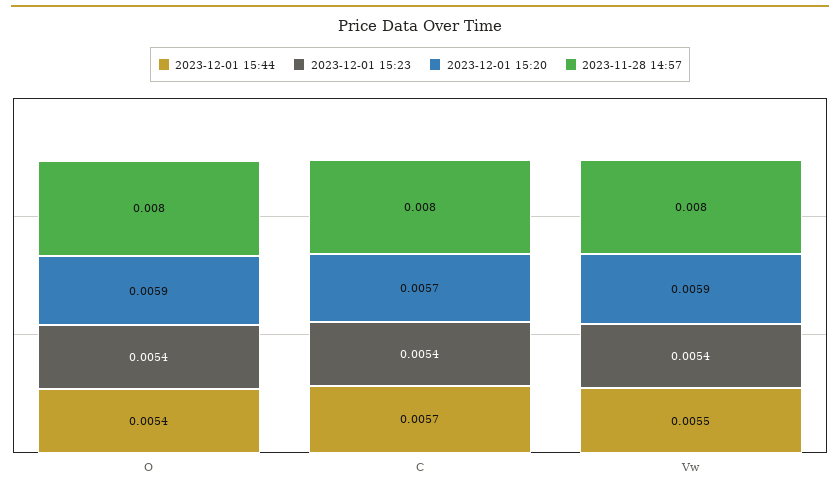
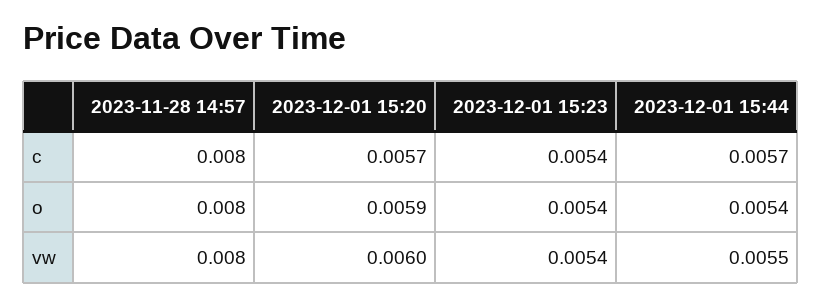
2023-12-01 15:20, Vw: 0.0059 -> 0.006

